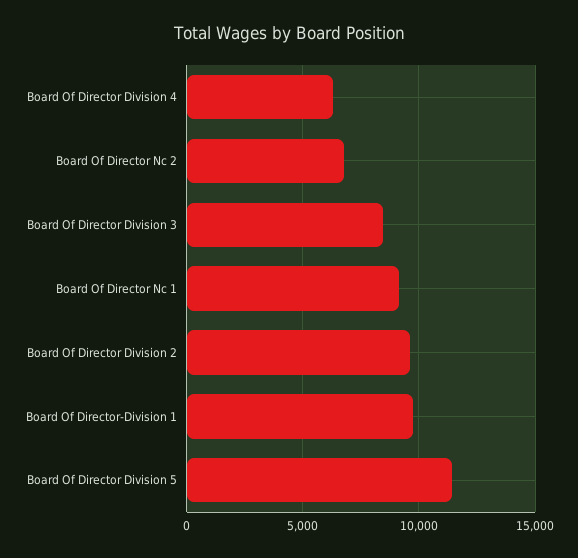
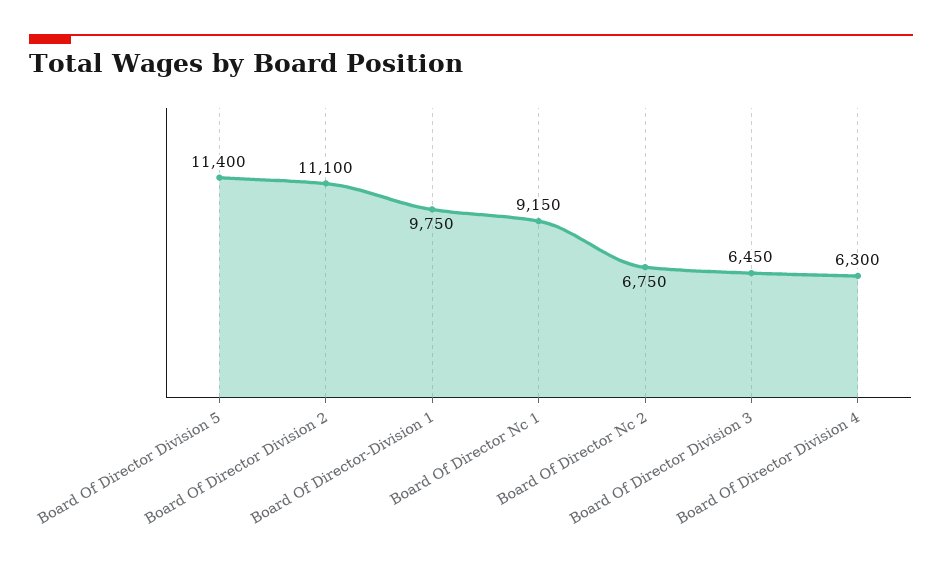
Board Of Director Division 3: 8500 -> 6450
Board Of Director Division 2: 9500 -> 11100

